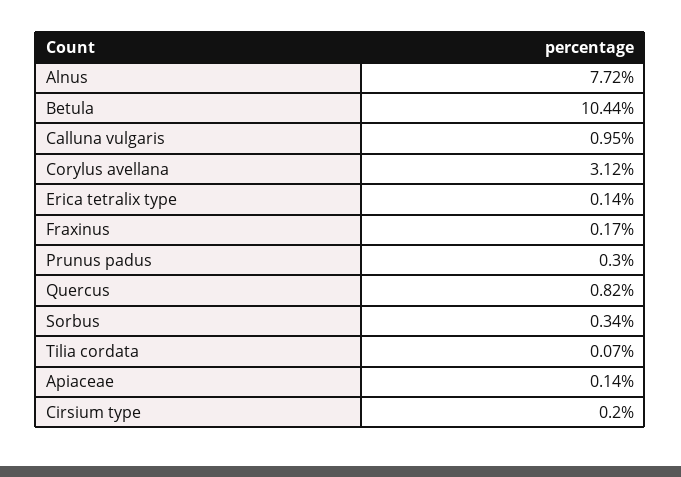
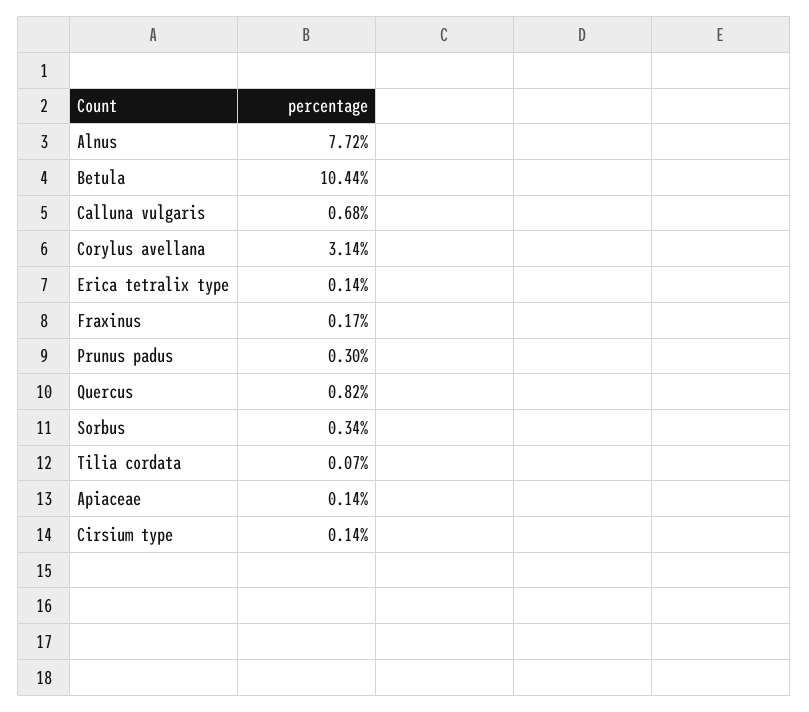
Calluna vulgaris: 0.95 -> 0.68
Corylus avellana: 3.12 -> 3.14
Cirsium type: 0.2 -> 0.14

